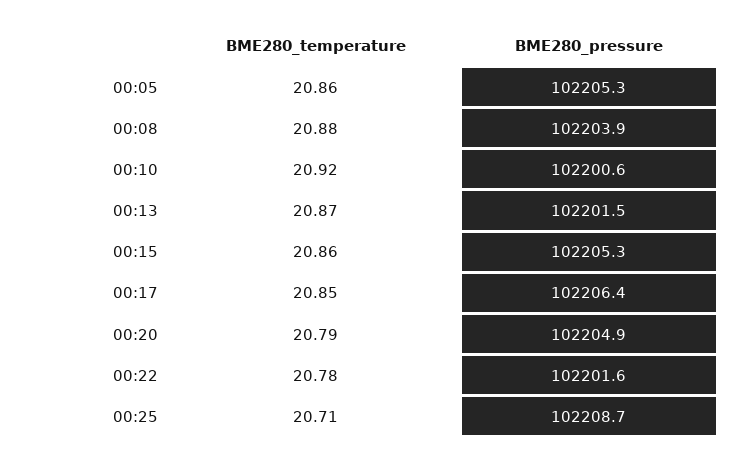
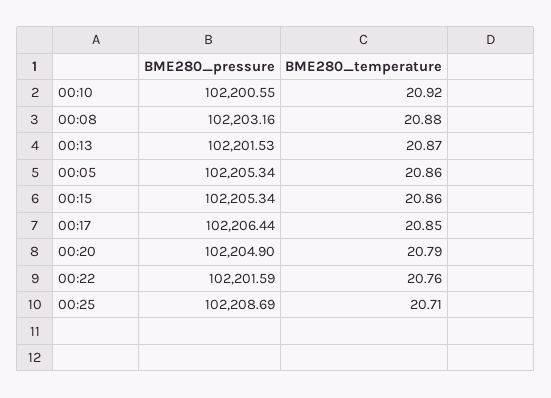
BME280_pressure, 00:08: 102203.9 -> 102203.16
BME280_temperature, 00:22: 20.78 -> 20.76

